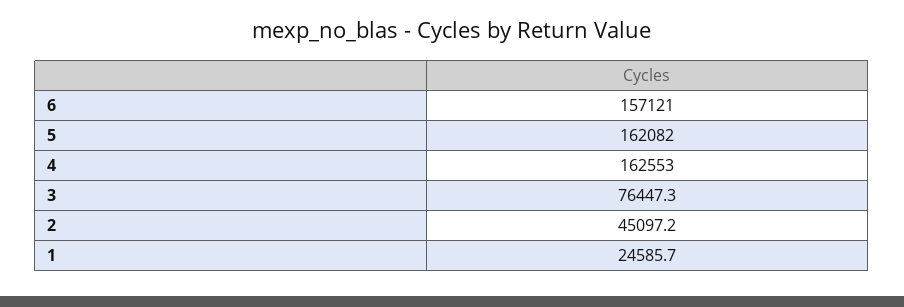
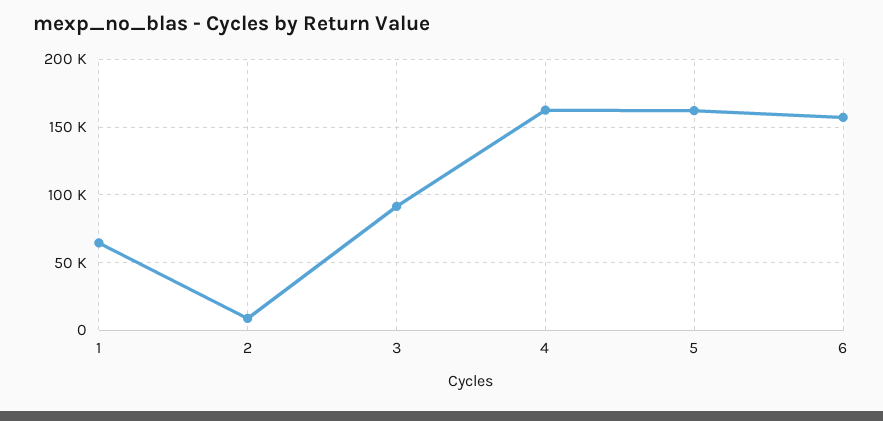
3: 76447.3 -> 90000
2: 45097.2 -> 10000
1: 24585.7 -> 65000

